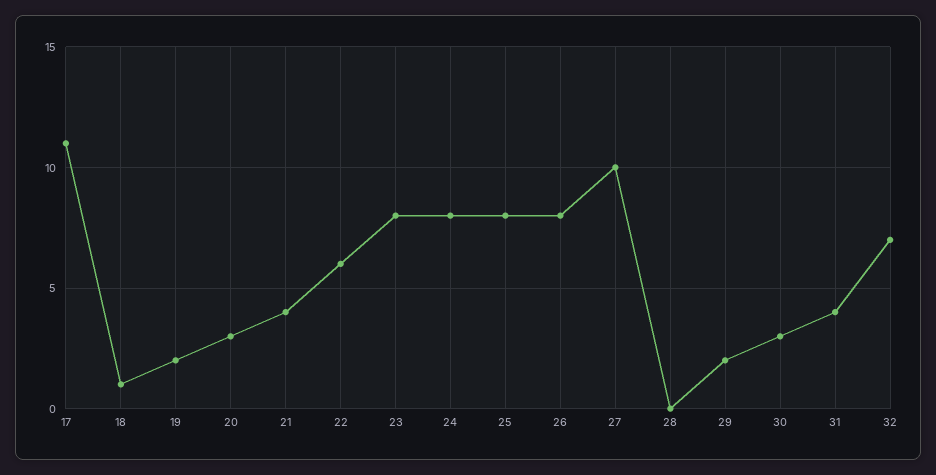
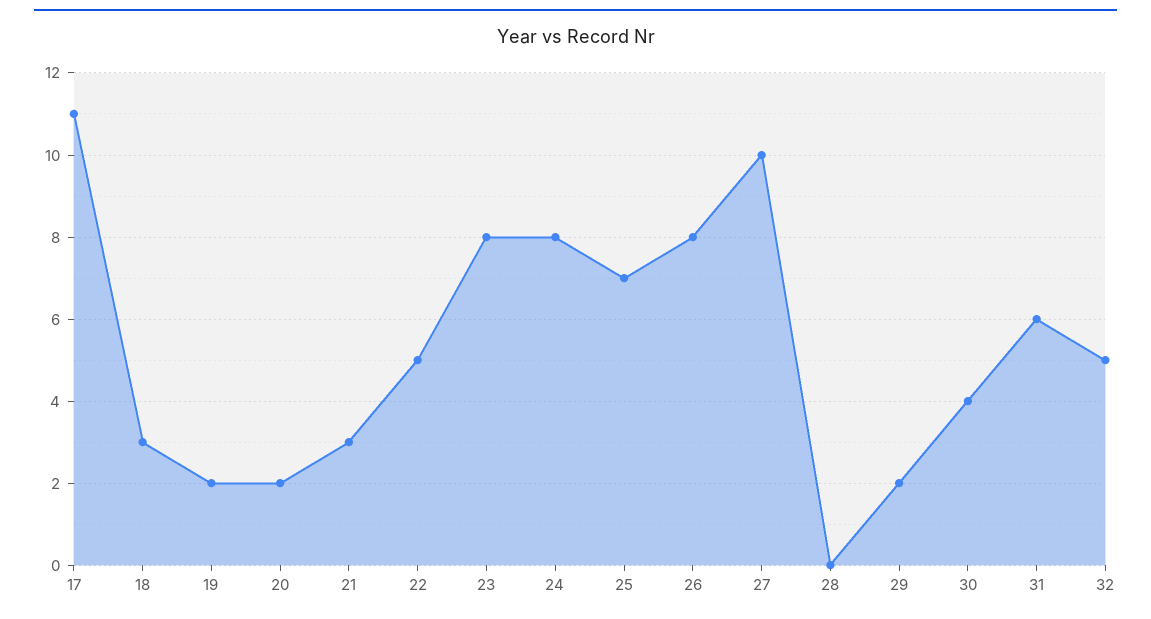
18: 1 -> 3
20: 3 -> 2
21: 4 -> 3
22: 6 -> 5
25: 8 -> 7
30: 3 -> 4
31: 4 -> 6
32: 7 -> 5

